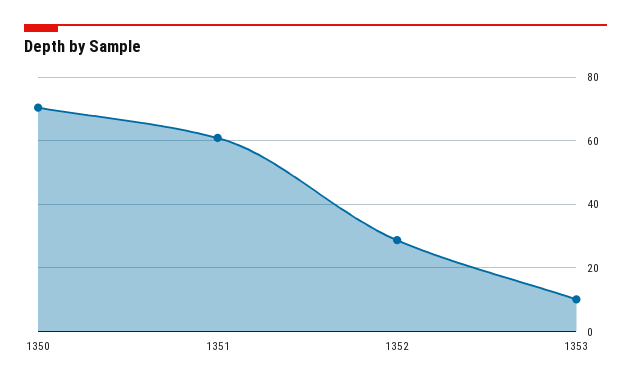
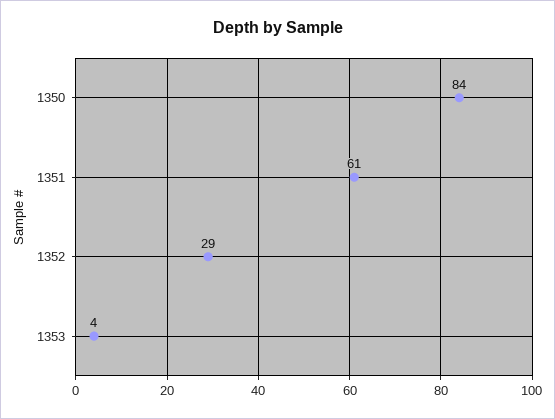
1350: 70 -> 84
1353: 10 -> 4

